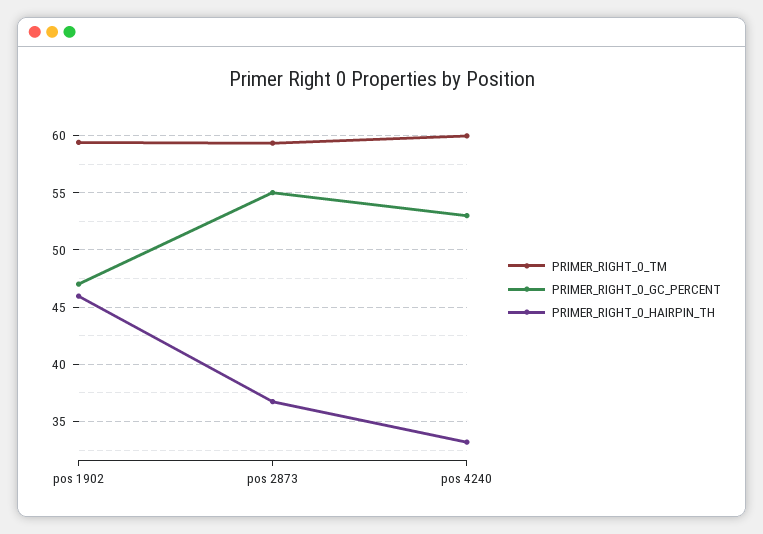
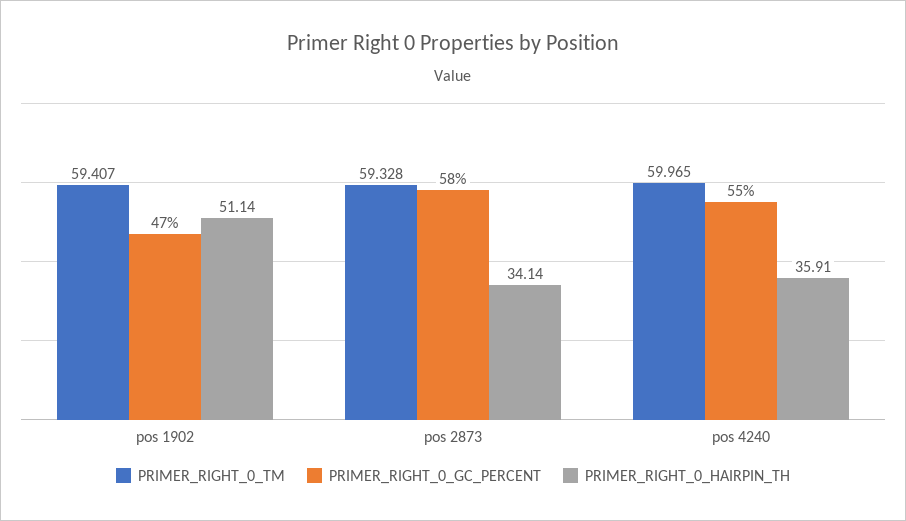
PRIMER_RIGHT_0_HAIRPIN_TH, pos 1902: 46 -> 51.14
PRIMER_RIGHT_0_GC_PERCENT, pos 2873: 55 -> 58
PRIMER_RIGHT_0_HAIRPIN_TH, pos 2873: 37 -> 34.14
PRIMER_RIGHT_0_GC_PERCENT, pos 4240: 53 -> 55
PRIMER_RIGHT_0_HAIRPIN_TH, pos 4240: 33 -> 35.91

